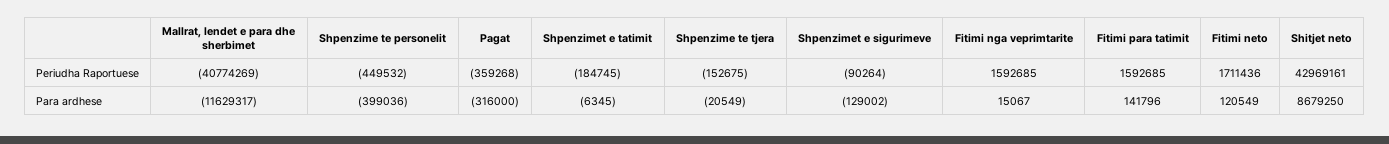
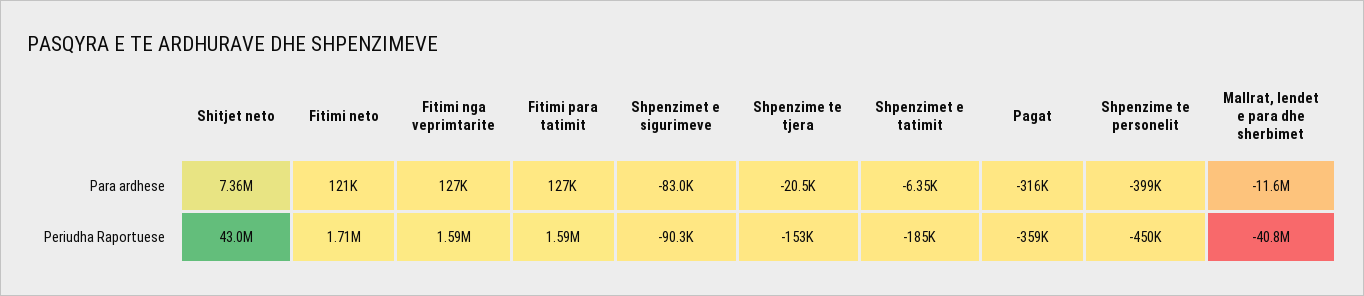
Shpenzimet e sigurimeve, Para ardhese: -129002 -> -83000
Fitimi nga veprimtarite, Para ardhese: 15067 -> 127000
Fitimi para tatimit, Para ardhese: 141796 -> 127000
Shitjet neto, Para ardhese: 8679250 -> 7360000

